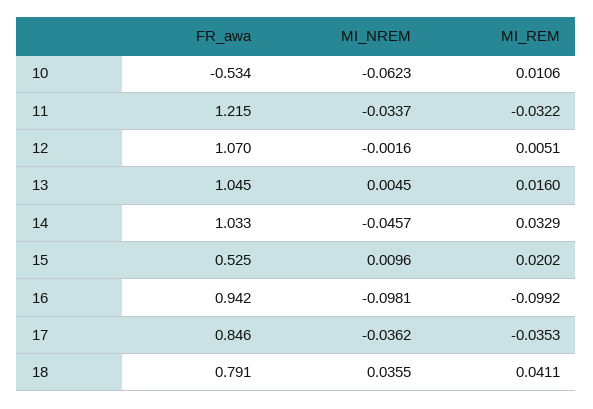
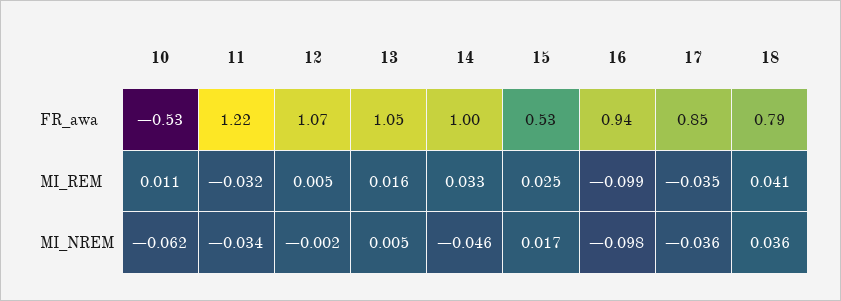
FR_awa, 14: 1.033 -> 1
MI_NREM, 15: 0.0096 -> 0.017
MI_REM, 15: 0.0202 -> 0.025

